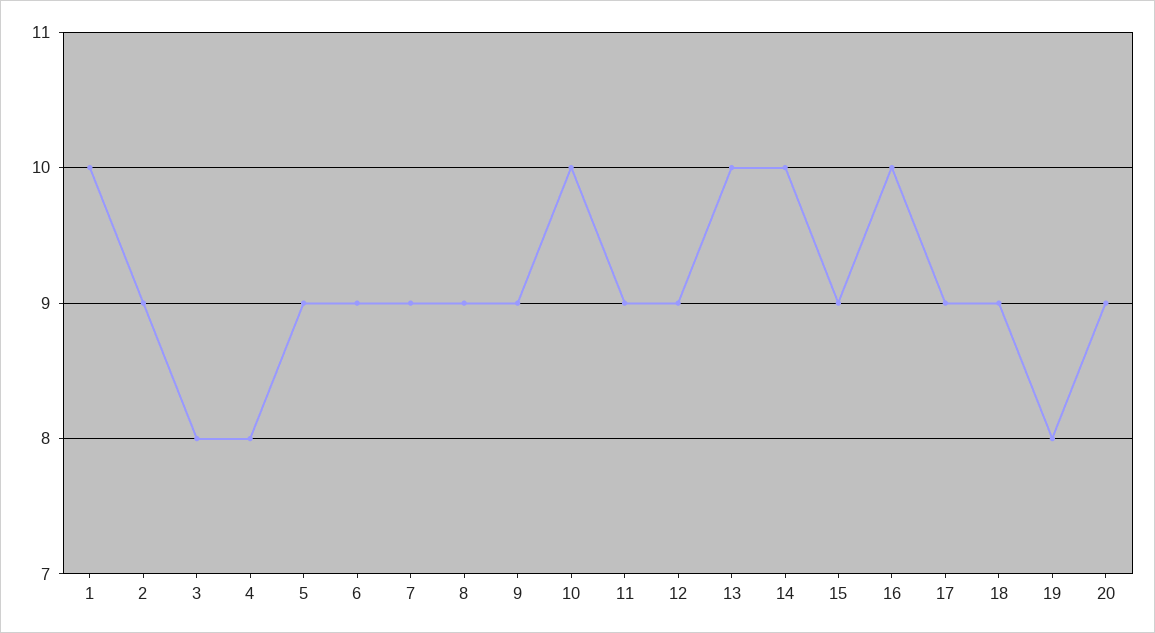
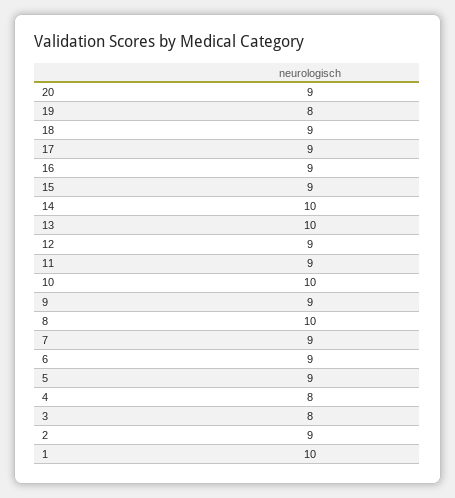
8: 9 -> 10
16: 10 -> 9

